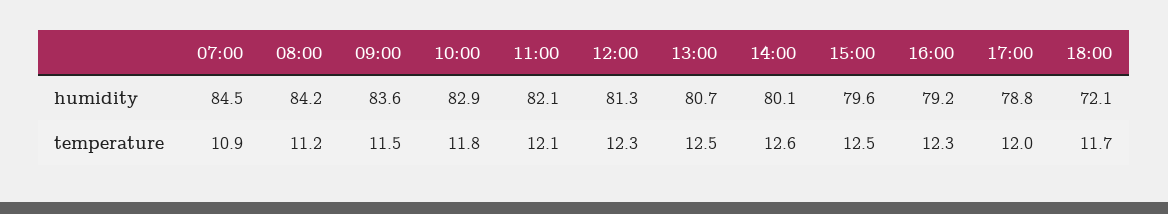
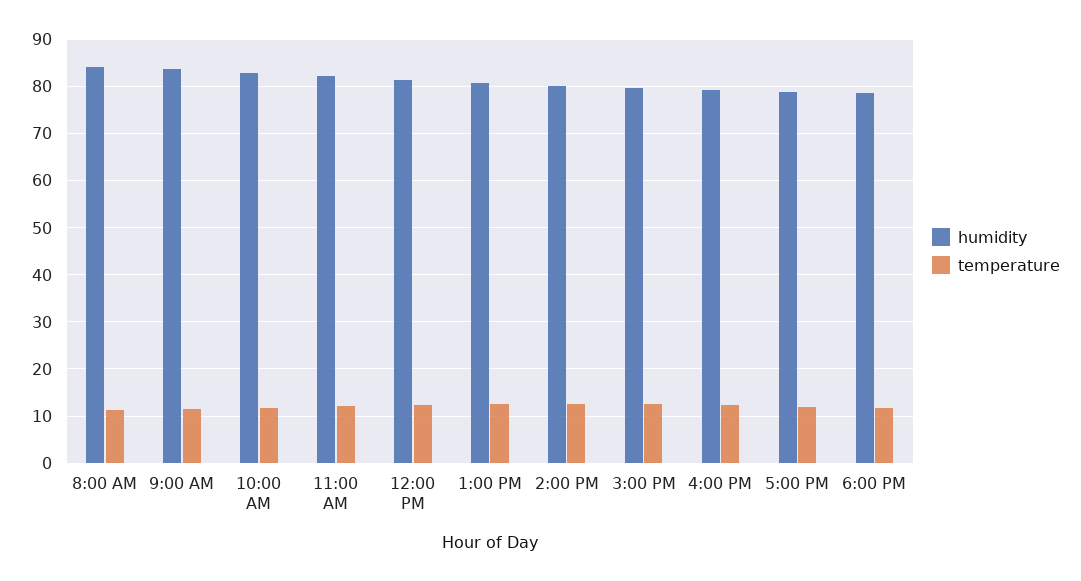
humidity, 07:00: 84.5 -> none
humidity, 18:00: 72.1 -> 78
temperature, 07:00: 10.9 -> none

